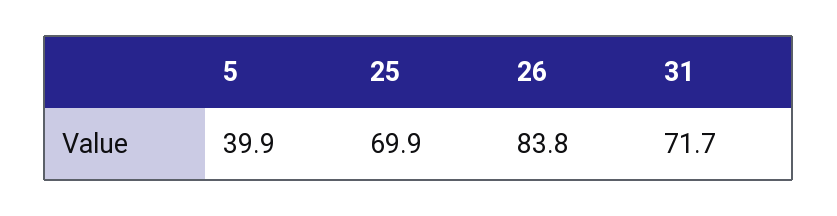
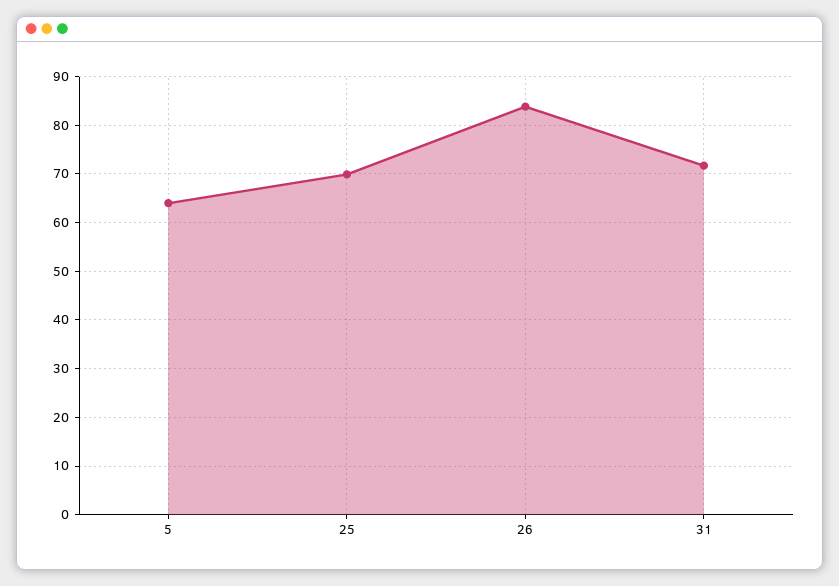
5: 39.9 -> 64

